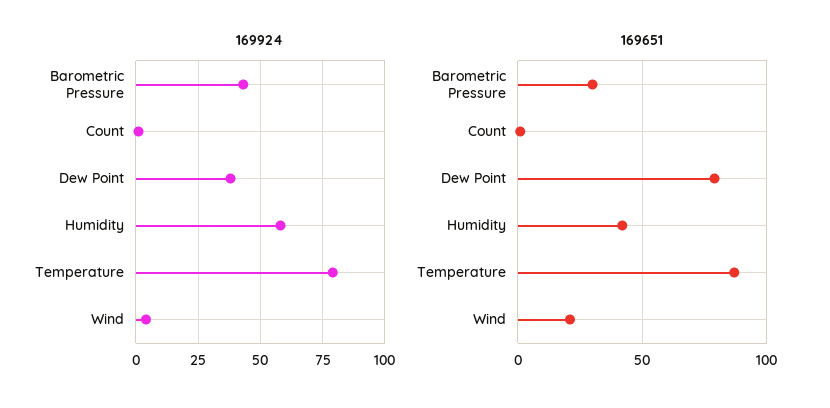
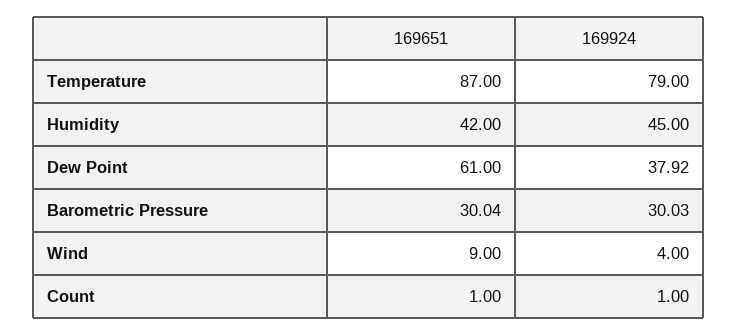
169924, Barometric Pressure: 42.5 -> 30.03
169924, Humidity: 57.5 -> 45
169651, Dew Point: 80 -> 61
169651, Wind: 20 -> 9

